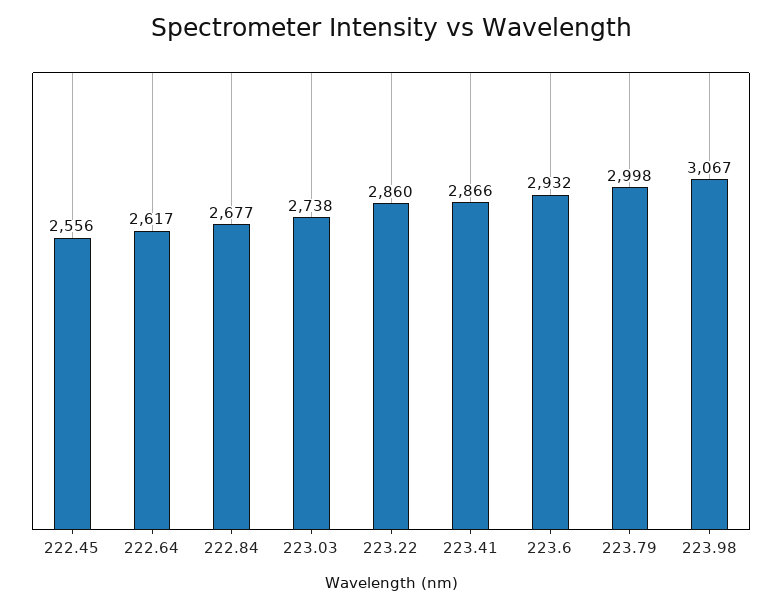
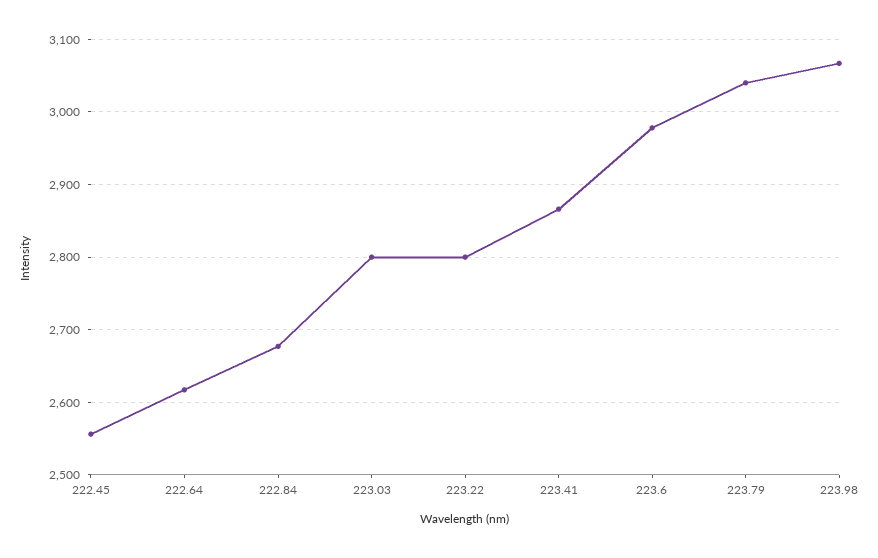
223.03: 2738 -> 2800
223.22: 2860 -> 2800
223.6: 2932 -> 2980
223.79: 2998 -> 3040

